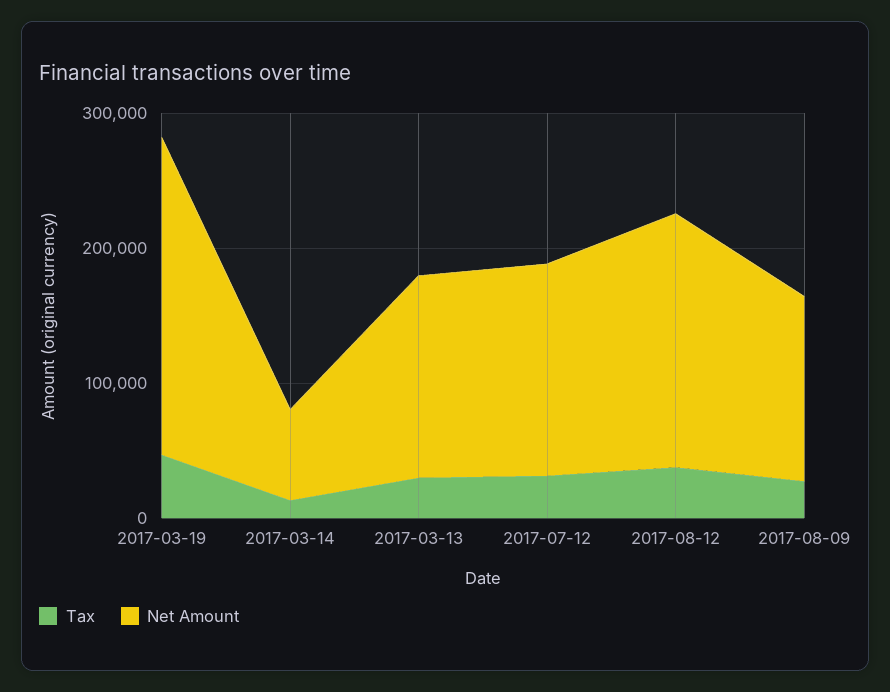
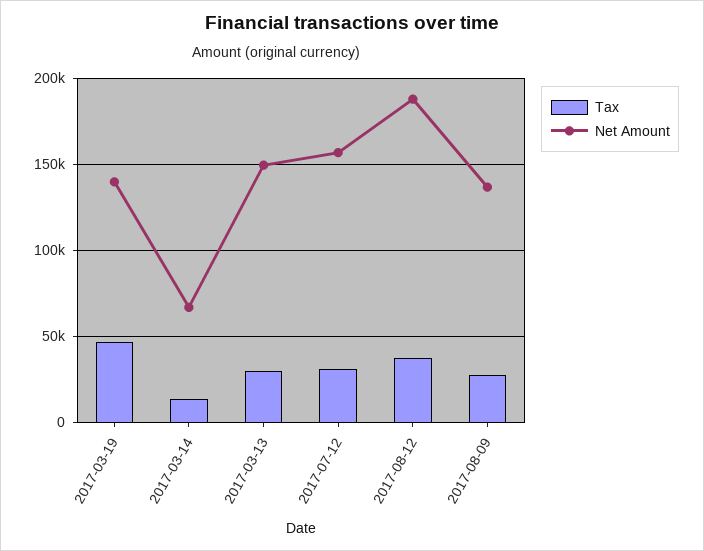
Net Amount, 2017-03-19: 240000 -> 140000

